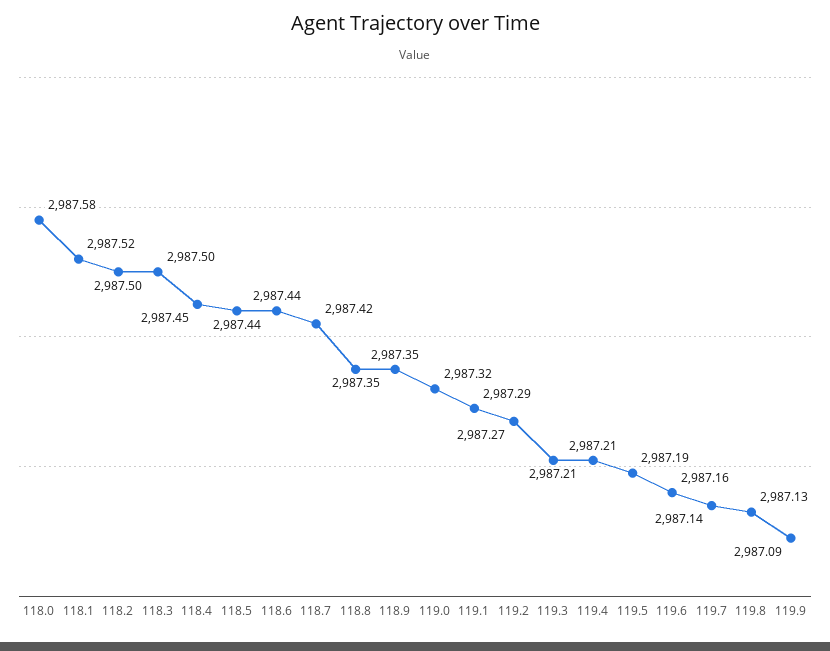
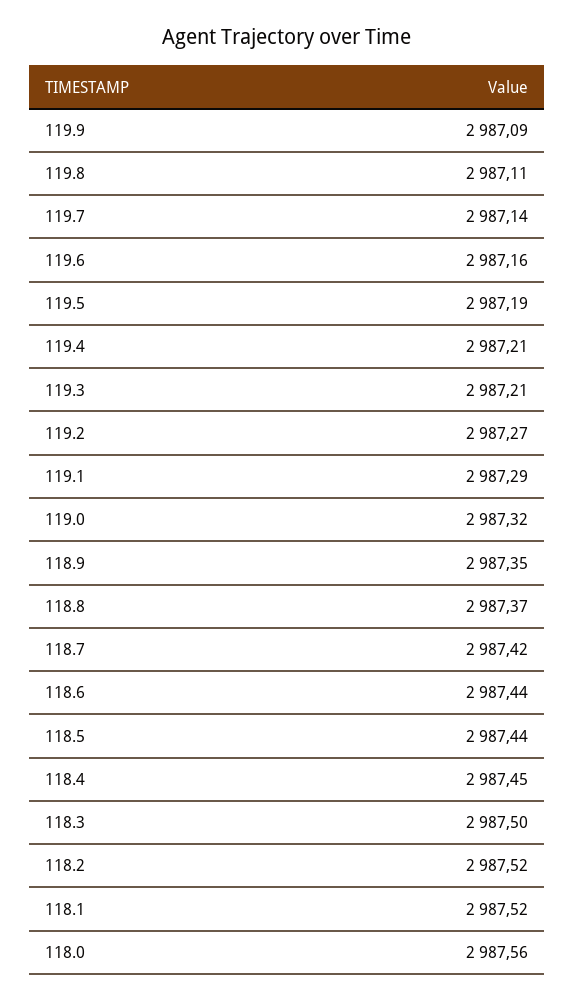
118.0: 2987.58 -> 2987.56
118.2: 2987.5 -> 2987.52
118.8: 2987.35 -> 2987.37
119.8: 2987.13 -> 2987.11

